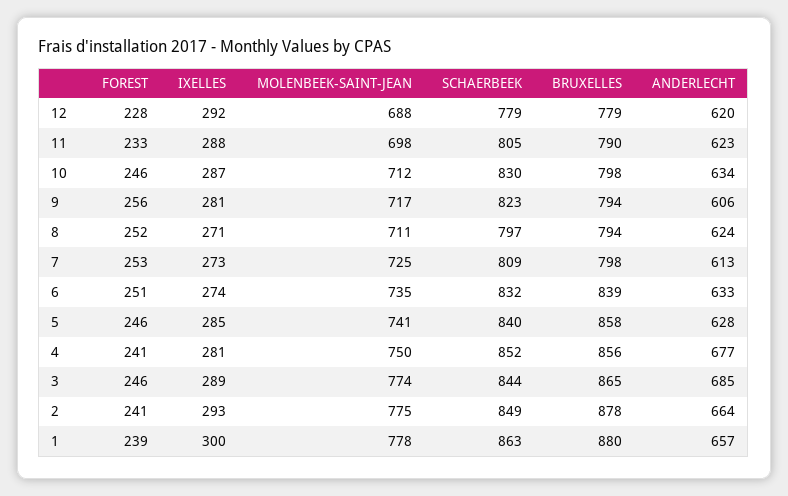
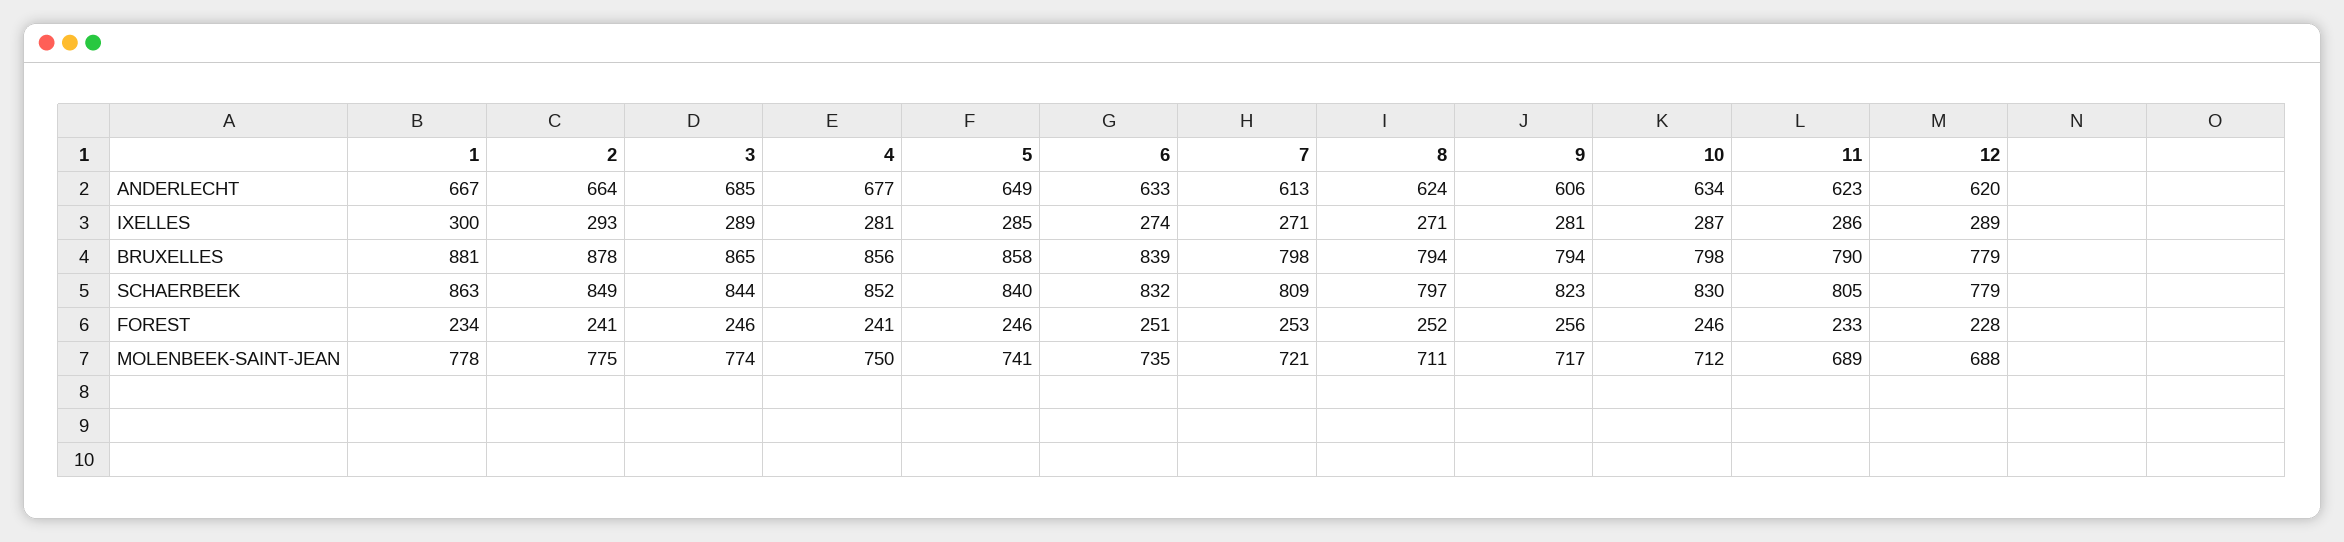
IXELLES, 12: 292 -> 289
IXELLES, 11: 288 -> 286
MOLENBEEK-SAINT-JEAN, 11: 698 -> 689
IXELLES, 7: 273 -> 271
MOLENBEEK-SAINT-JEAN, 7: 725 -> 721
ANDERLECHT, 5: 628 -> 649
FOREST, 1: 239 -> 234
BRUXELLES, 1: 880 -> 881
ANDERLECHT, 1: 657 -> 667

